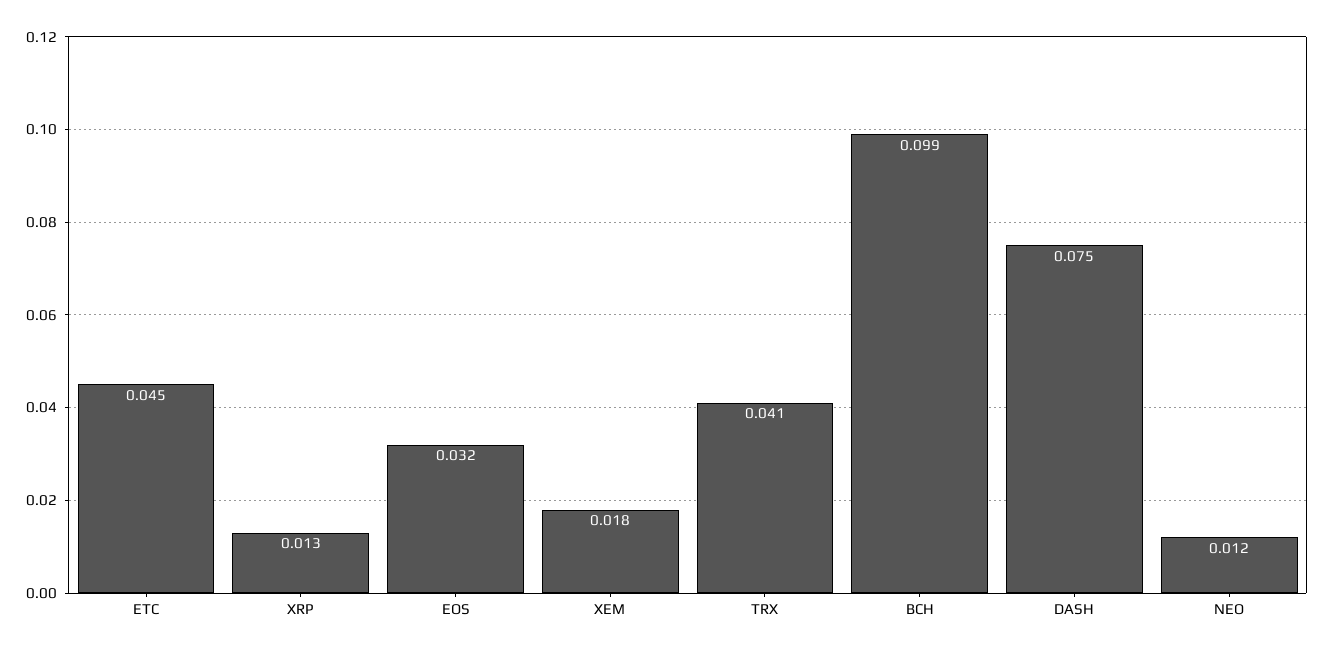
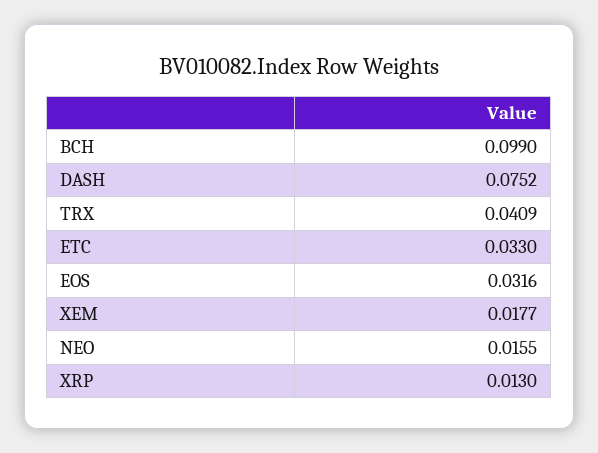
ETC: 0.045 -> 0.033
NEO: 0.012 -> 0.0155

